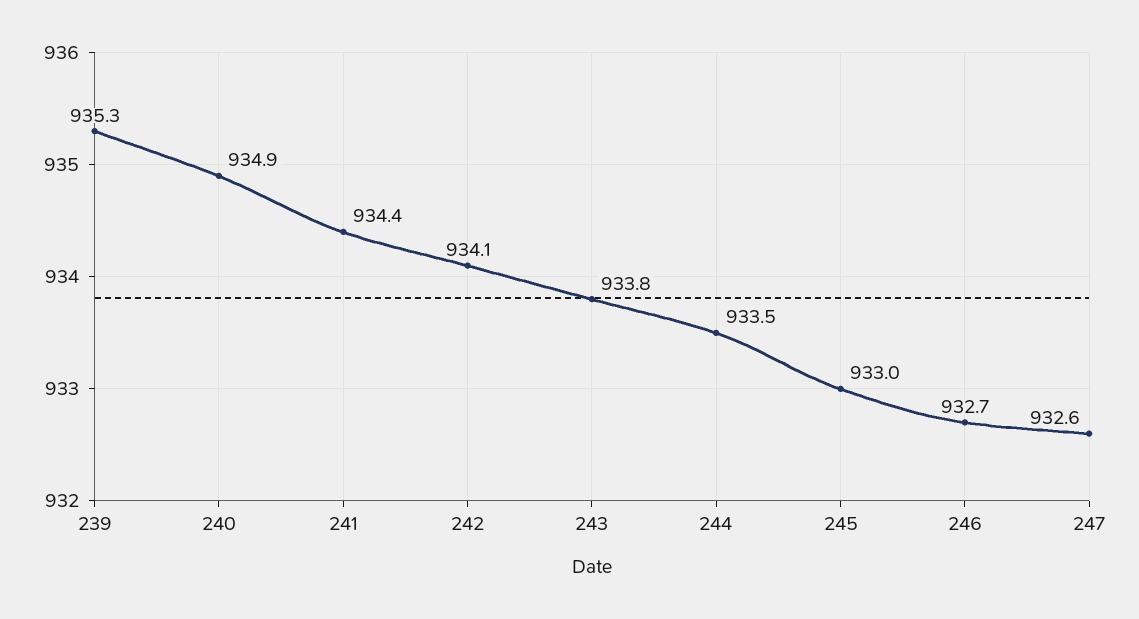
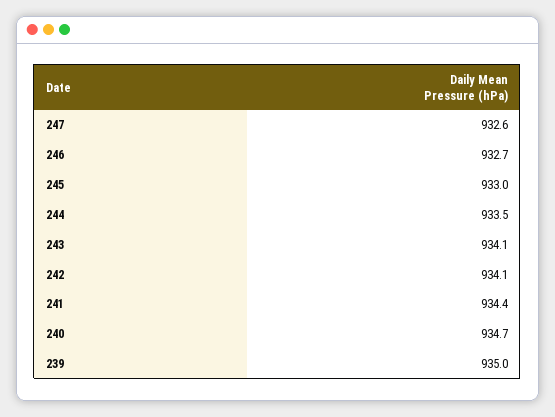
239: 935.3 -> 935
240: 934.9 -> 934.7
243: 933.8 -> 934.1

